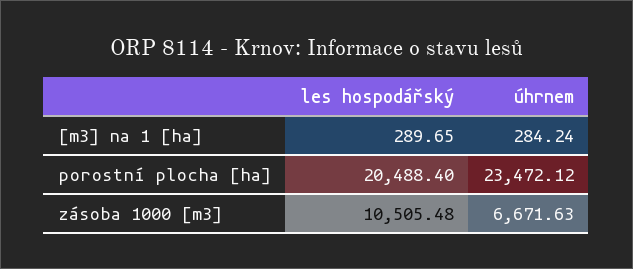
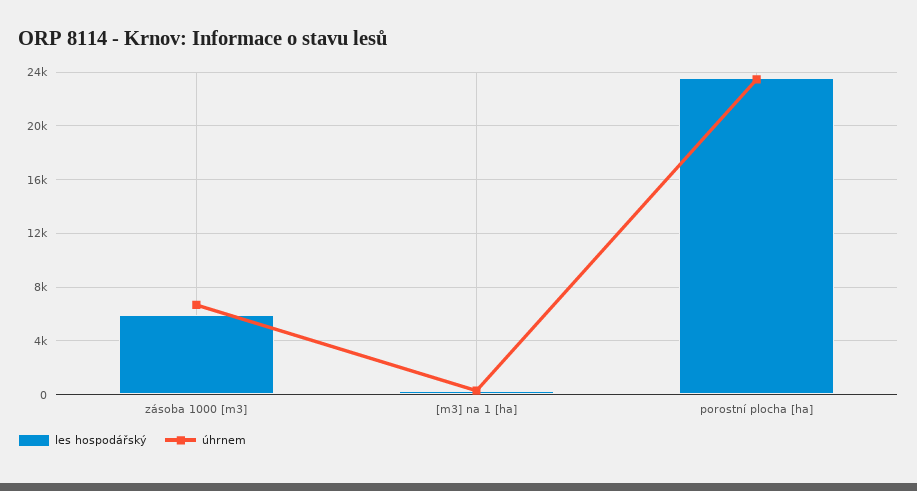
les hospodářský, porostní plocha [ha]: 20488.4 -> 23500
les hospodářský, zásoba 1000 [m3]: 10505.48 -> 6000

